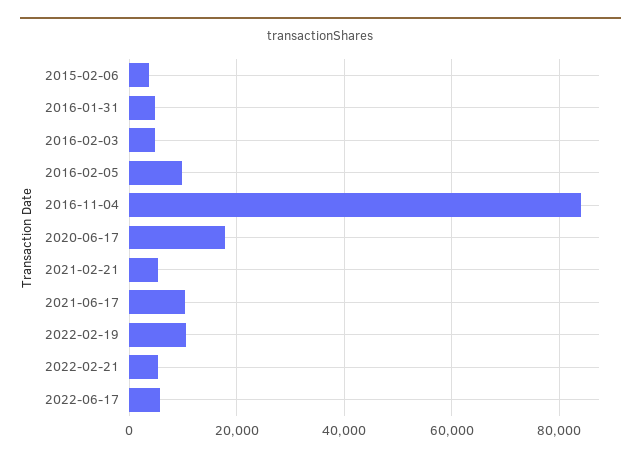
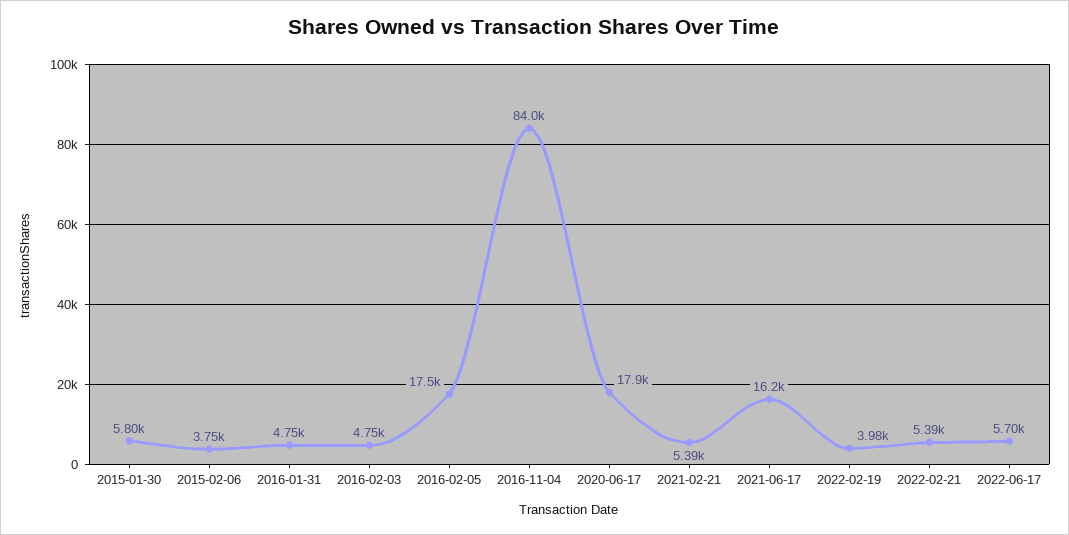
2016-02-05: 10000 -> 17500
2021-06-17: 10000 -> 16200
2022-02-19: 10000 -> 3980
2015-01-30: none -> 5800

